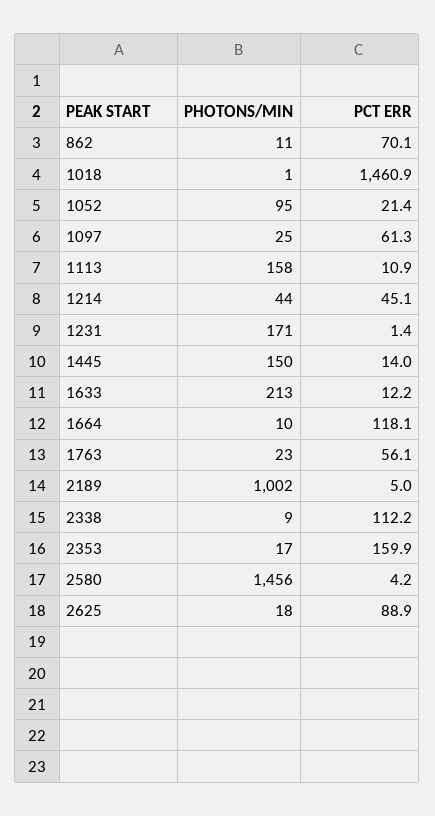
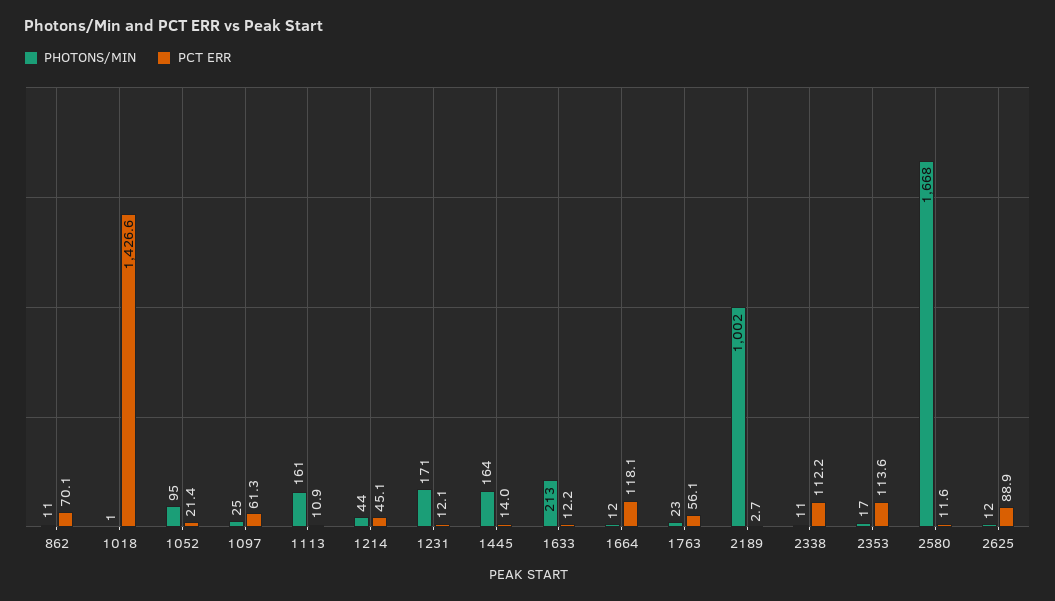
PCT ERR, 1018: 1460.9 -> 1426.6
PHOTONS/MIN, 1113: 158 -> 161
PCT ERR, 1231: 1.4 -> 12.1
PHOTONS/MIN, 1445: 150 -> 164
PHOTONS/MIN, 1664: 10 -> 12
PCT ERR, 2189: 5 -> 2.7
PHOTONS/MIN, 2338: 9 -> 11
PCT ERR, 2353: 159.9 -> 113.6
PHOTONS/MIN, 2580: 1456 -> 1668
PCT ERR, 2580: 4.2 -> 11.6
PHOTONS/MIN, 2625: 18 -> 12

